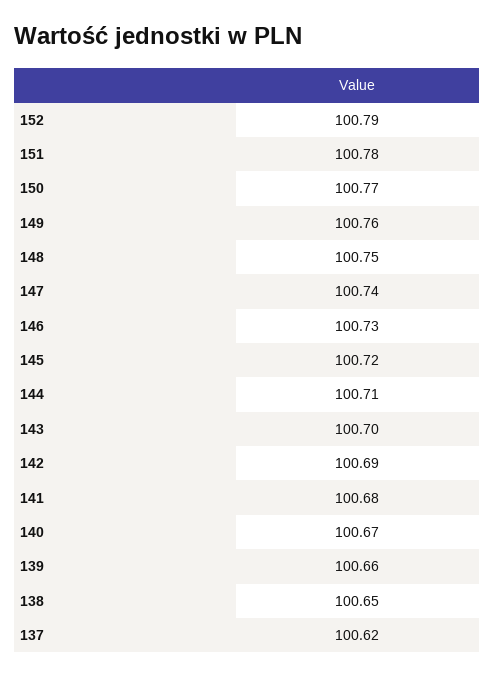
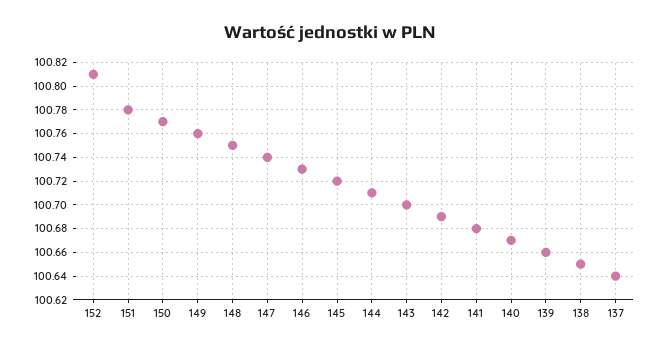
152: 100.79 -> 100.81
137: 100.62 -> 100.64

